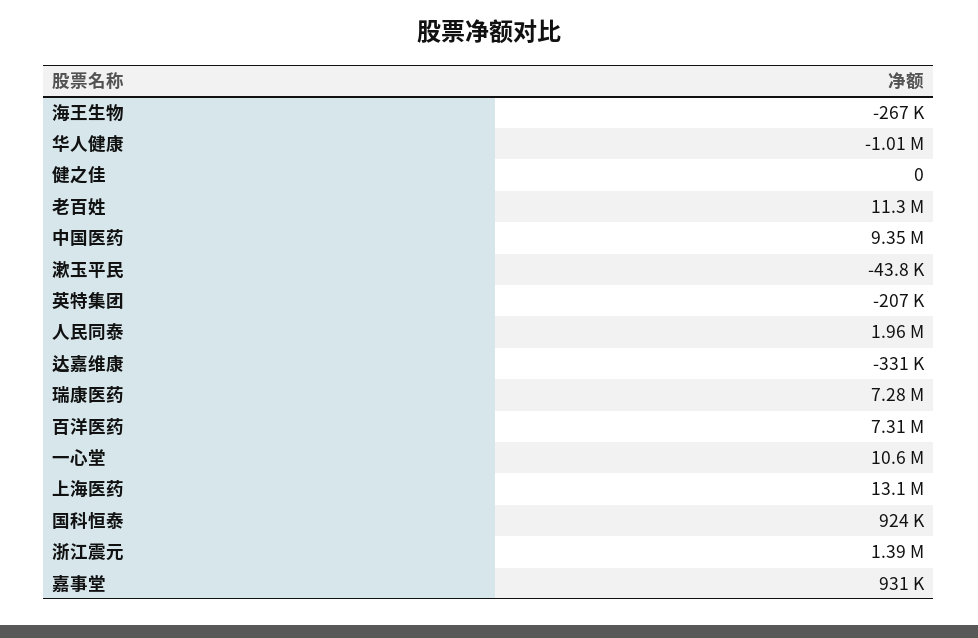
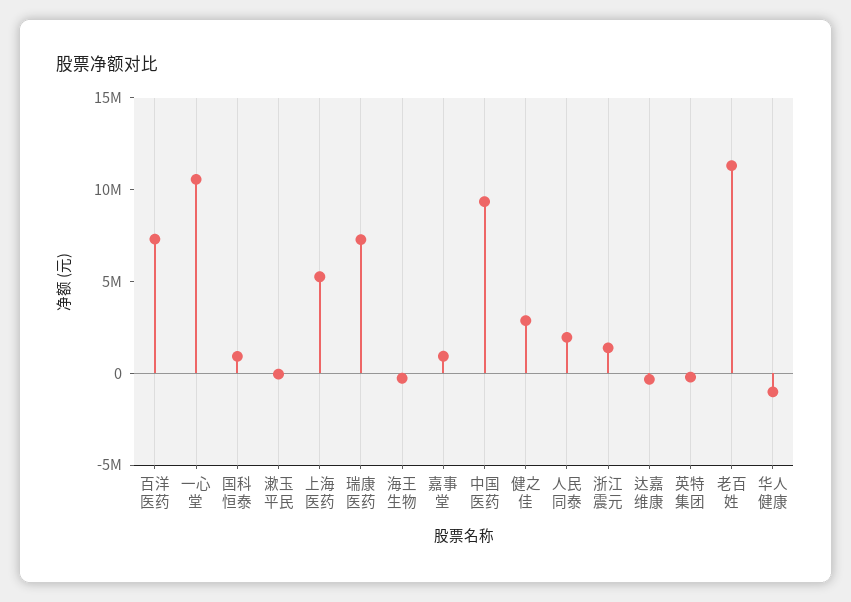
健之佳: 0 -> 3000000
上海医药: 13100000 -> 5000000

